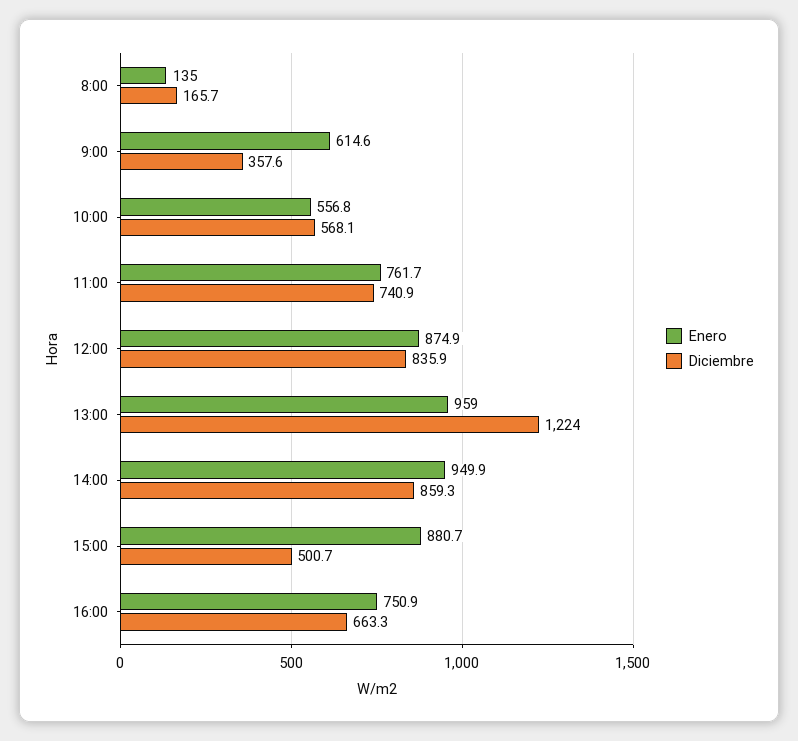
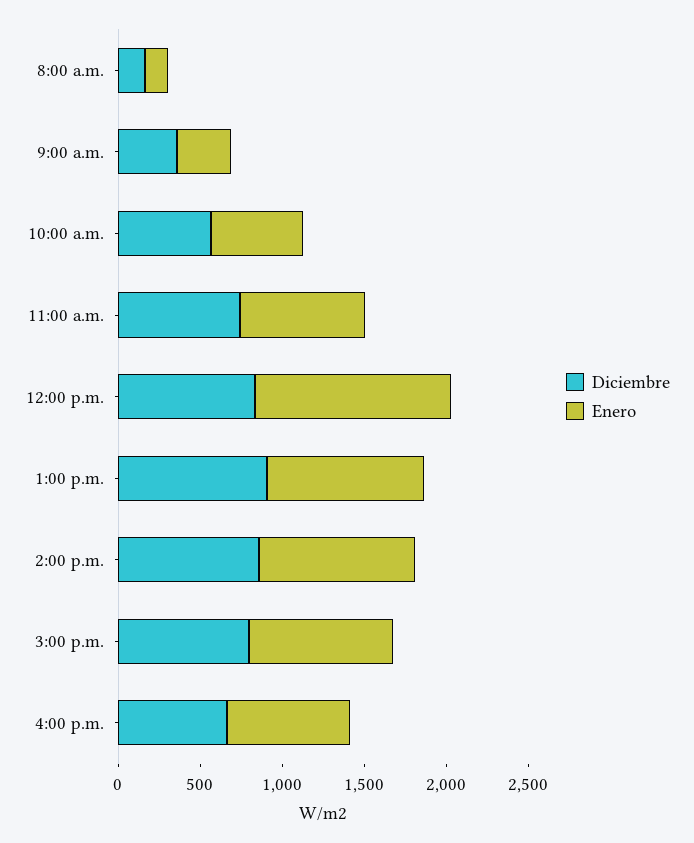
Enero, 9:00: 614.6 -> 300
Enero, 12:00: 874.9 -> 1200
Diciembre, 13:00: 1224 -> 900
Diciembre, 15:00: 500.7 -> 800

